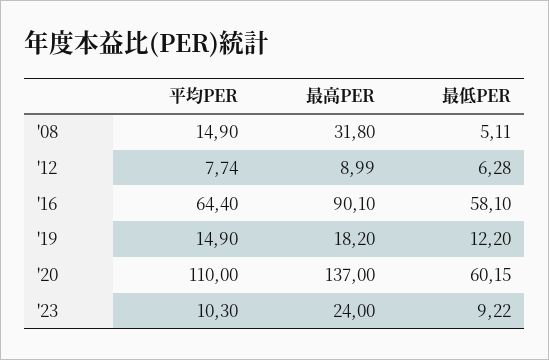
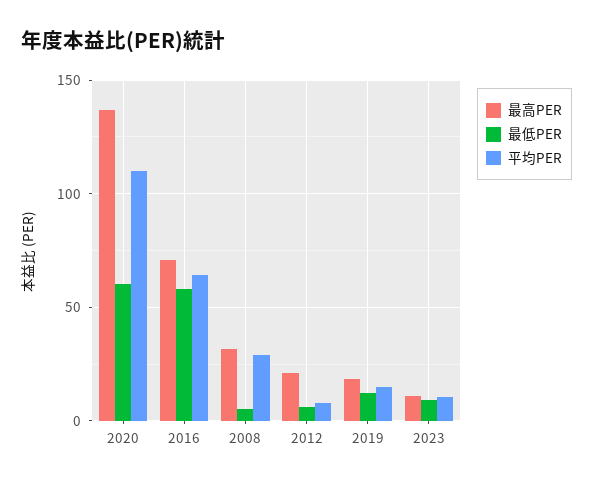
平均PER, '08: 14.9 -> 30
最高PER, '12: 8.99 -> 20
最高PER, '16: 90.1 -> 70
最高PER, '23: 24 -> 10

